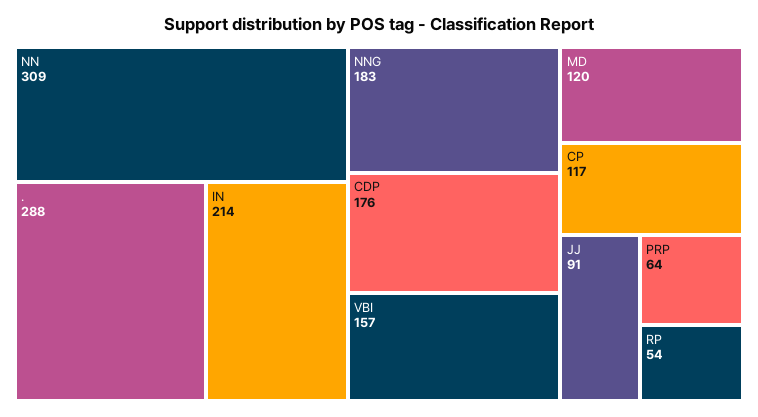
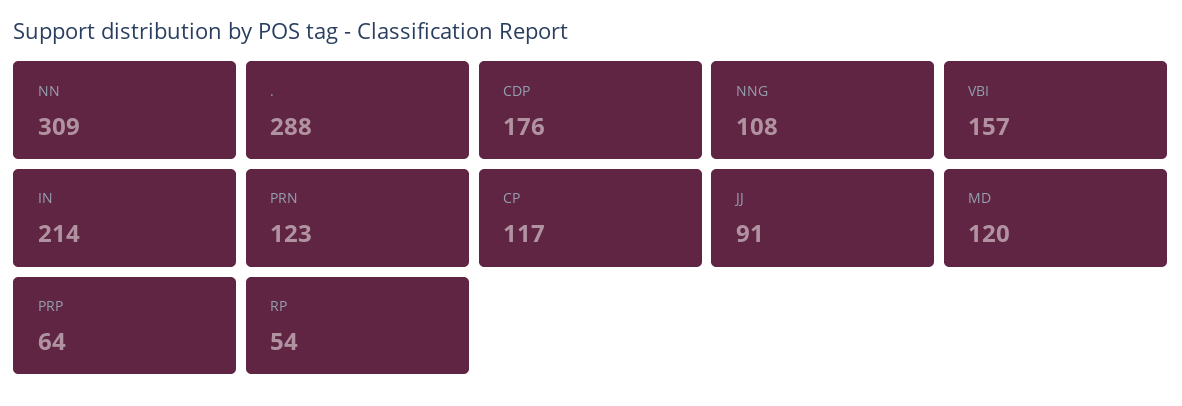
NNG: 183 -> 108
PRN: none -> 123

